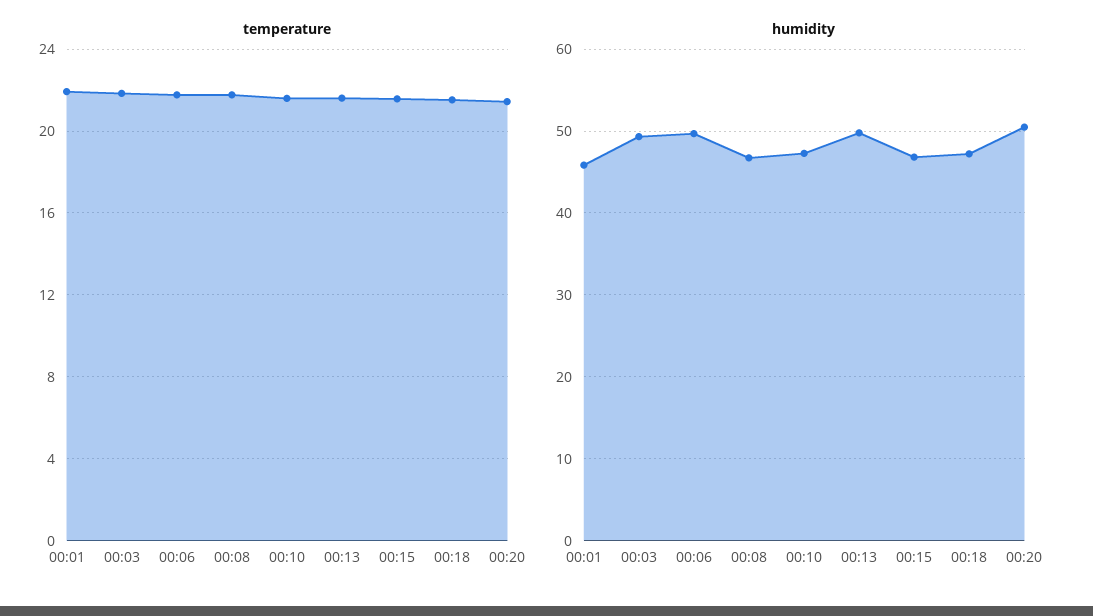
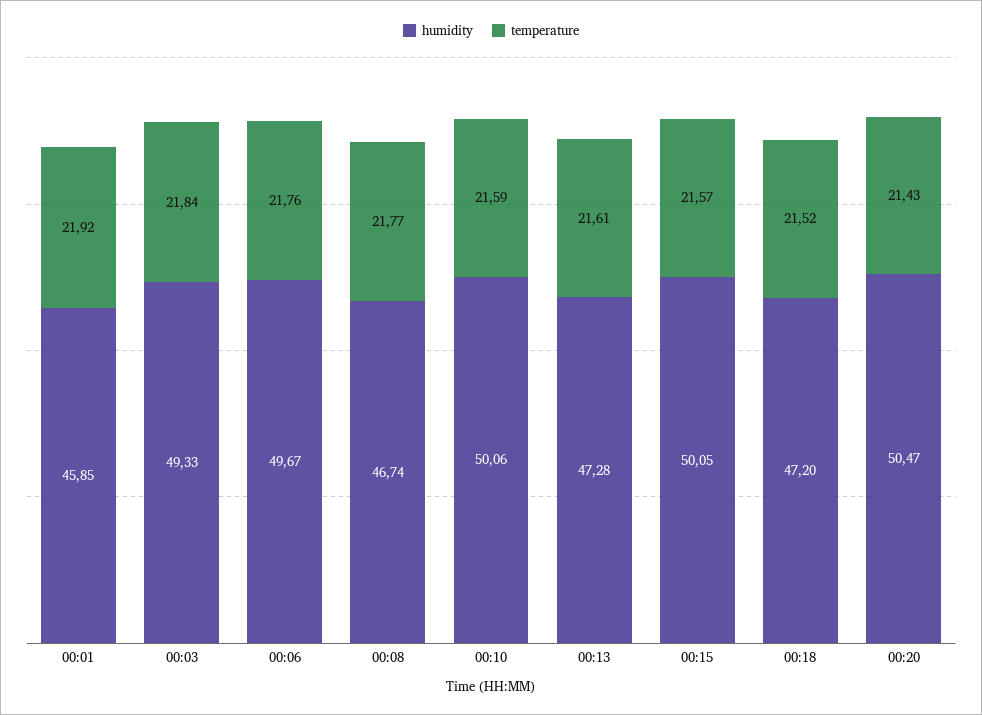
humidity, 00:10: 47 -> 50.06
humidity, 00:13: 50 -> 47.28
humidity, 00:15: 47 -> 50.05

